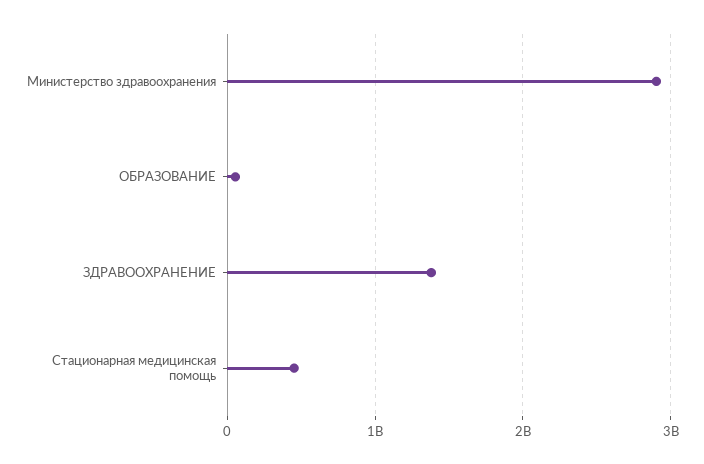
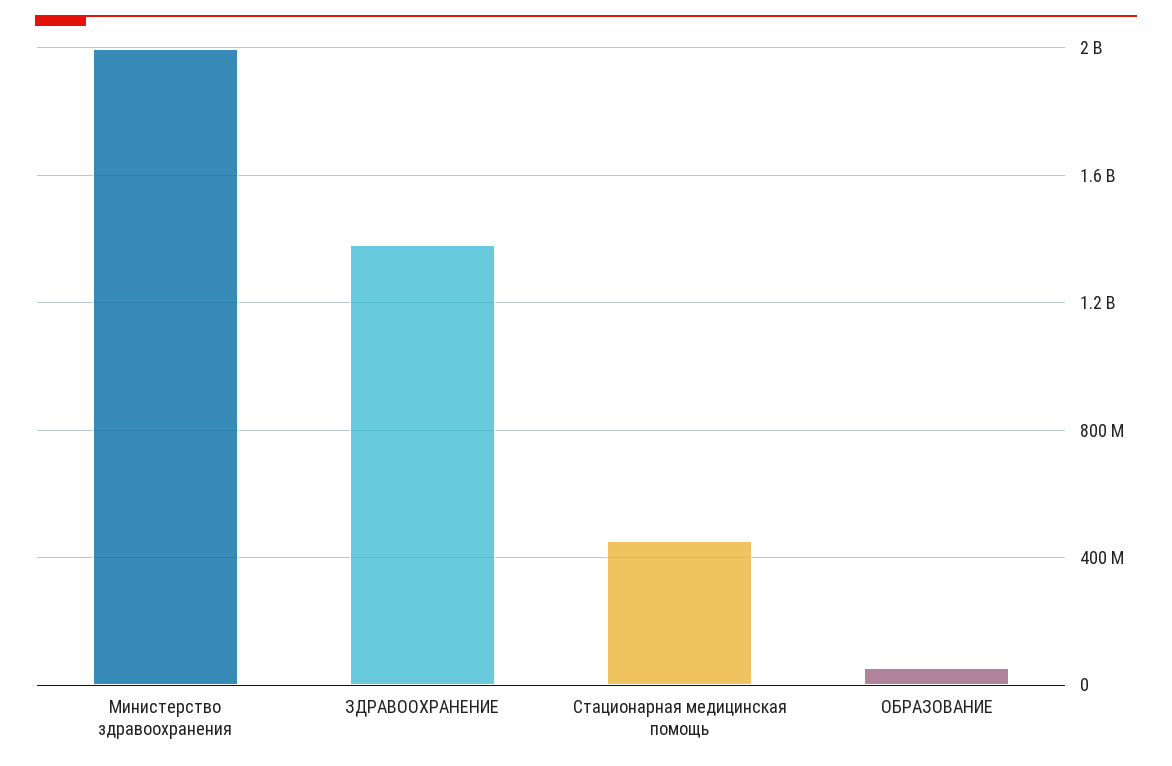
Министерство здравоохранения: 2900000000 -> 2000000000

